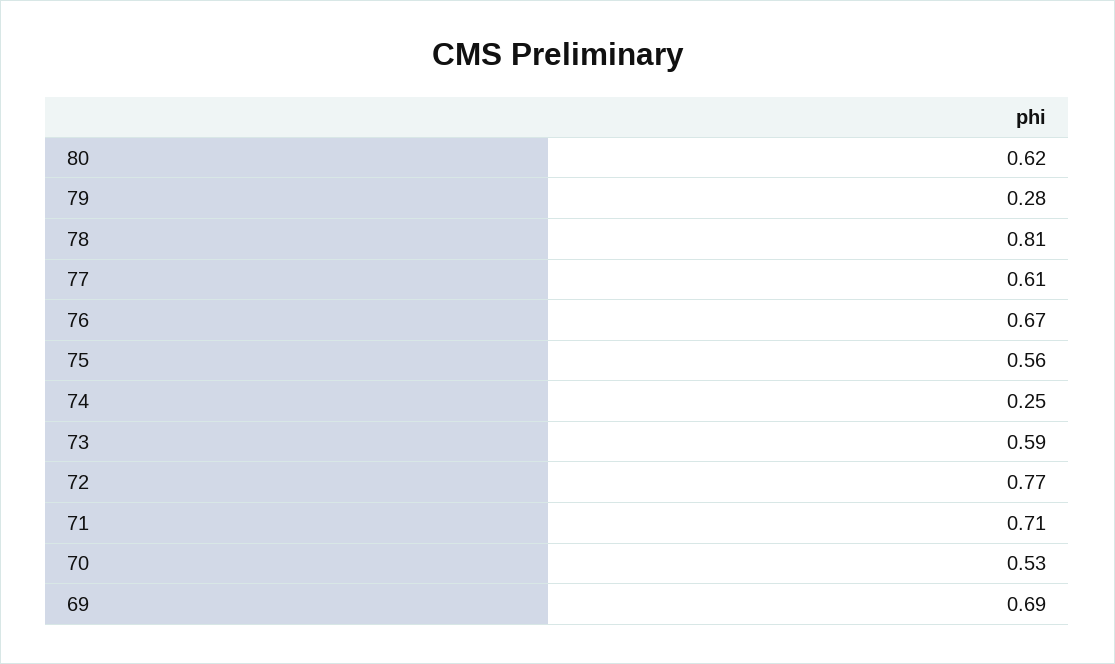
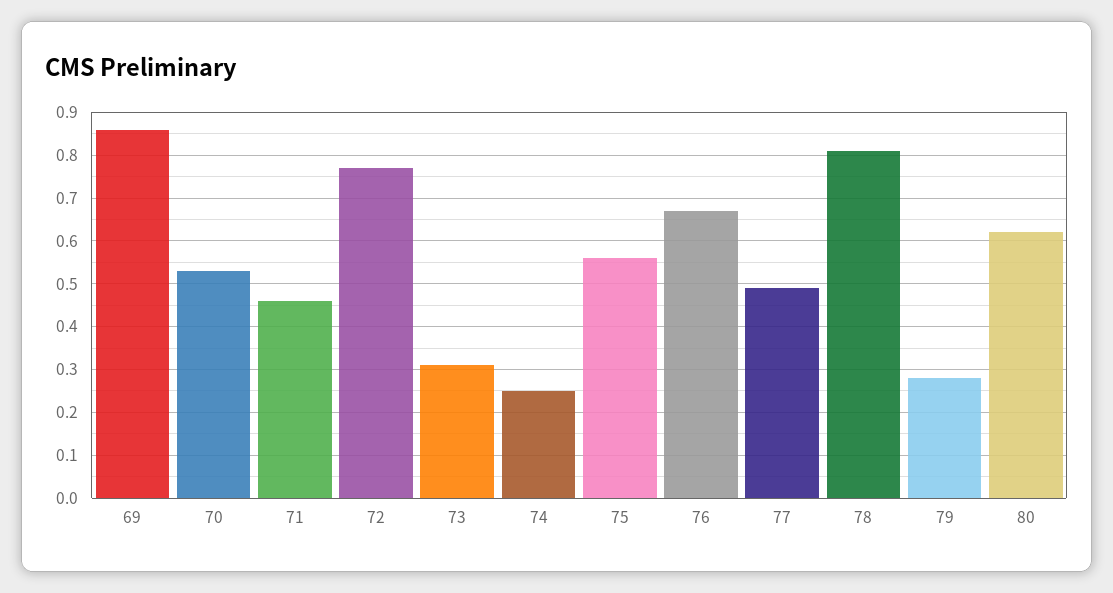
77: 0.61 -> 0.5
73: 0.59 -> 0.3
71: 0.71 -> 0.45
69: 0.69 -> 0.85

